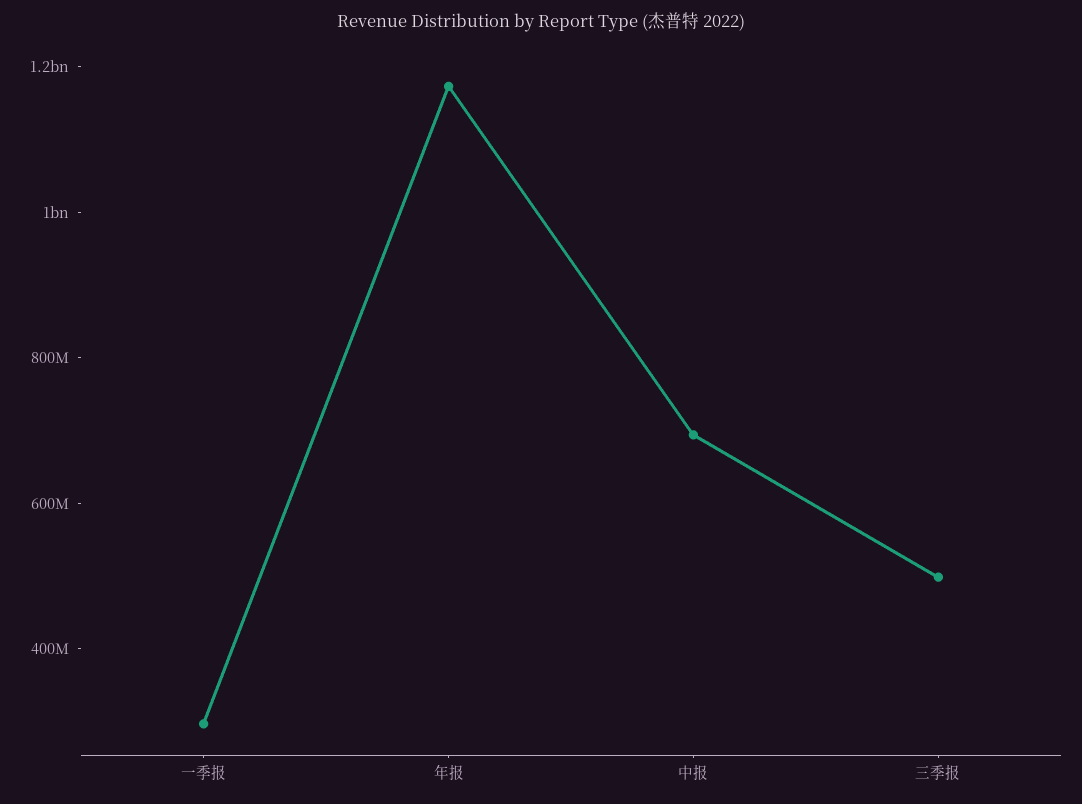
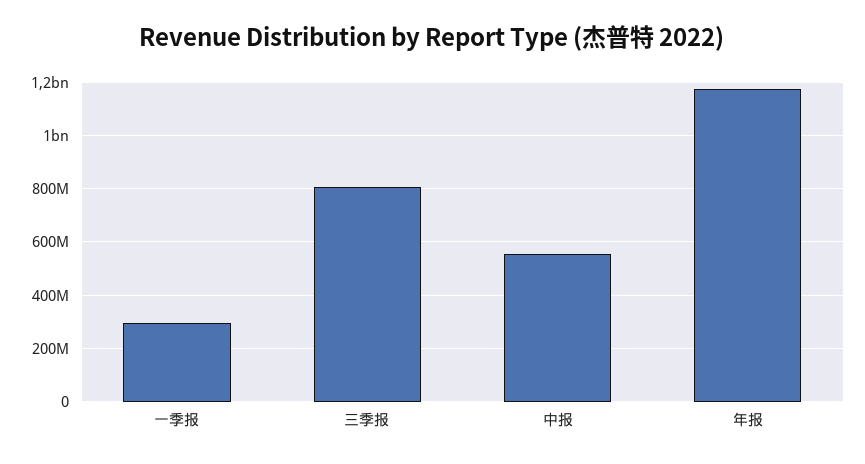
中报: 700000000 -> 550000000
三季报: 500000000 -> 800000000

